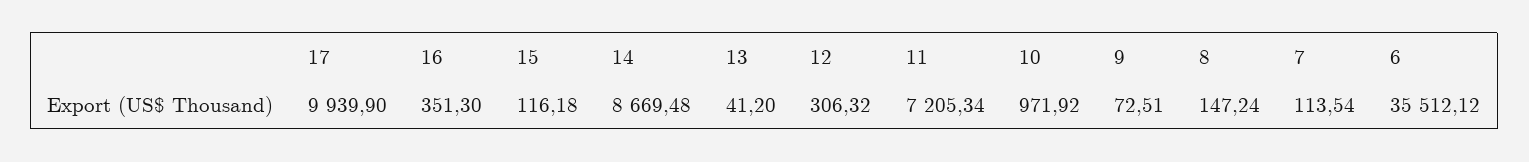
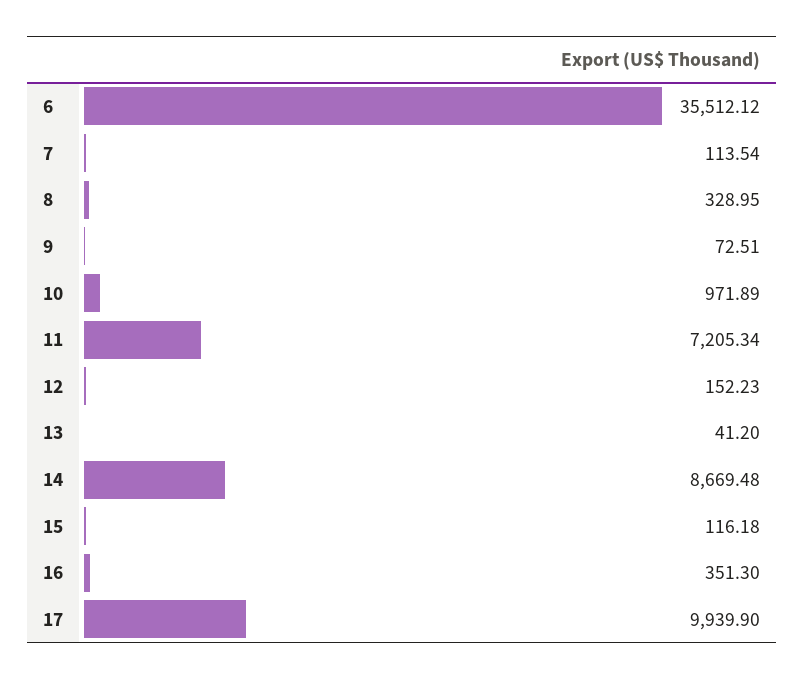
12: 306.32 -> 152.23
10: 971.92 -> 971.89
8: 147.24 -> 328.95

